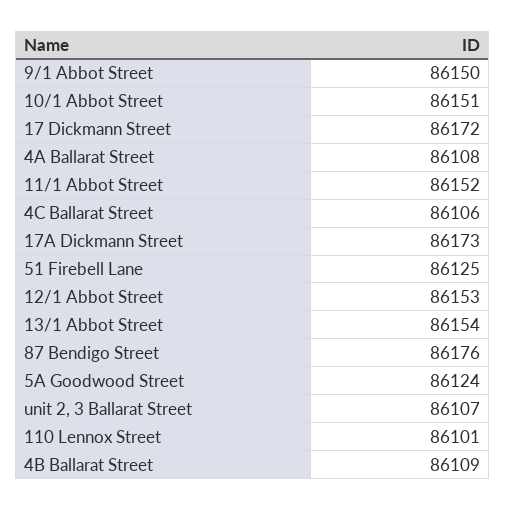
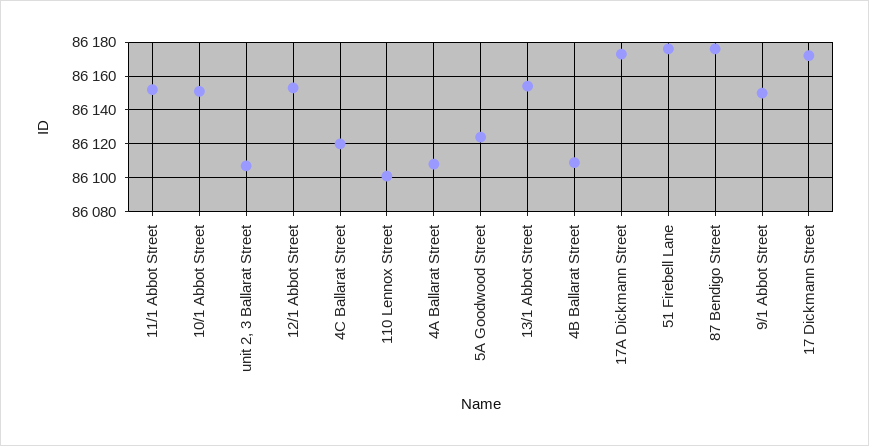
4C Ballarat Street: 86106 -> 86120
51 Firebell Lane: 86125 -> 86175

